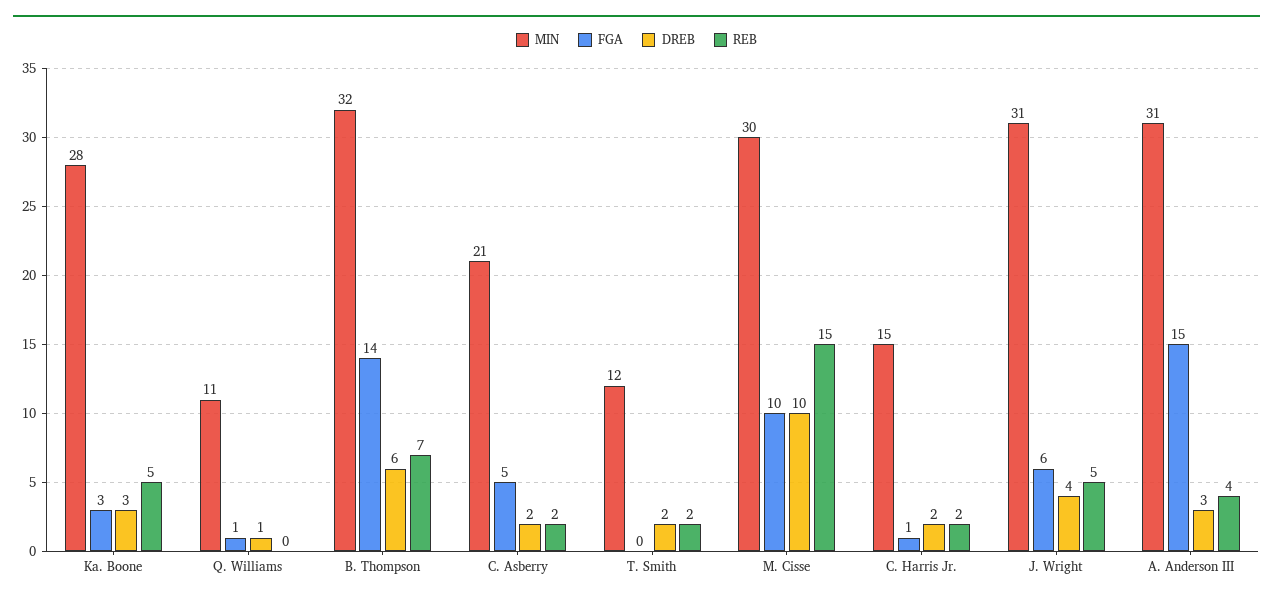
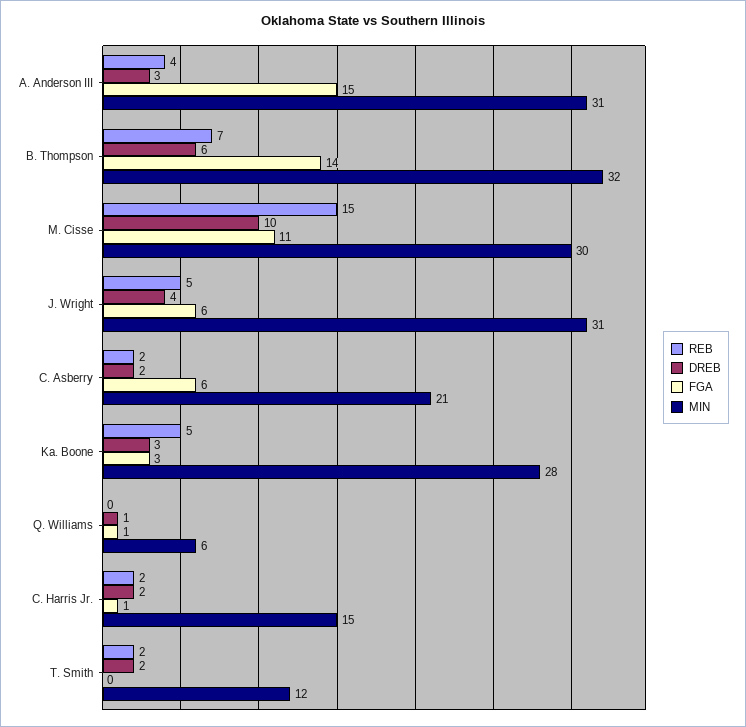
MIN, Q. Williams: 11 -> 6
FGA, C. Asberry: 5 -> 6
FGA, M. Cisse: 10 -> 11

